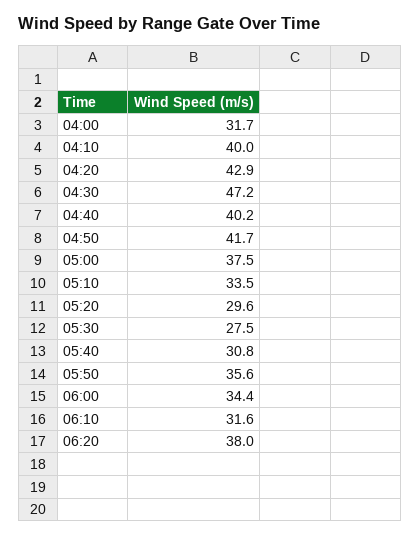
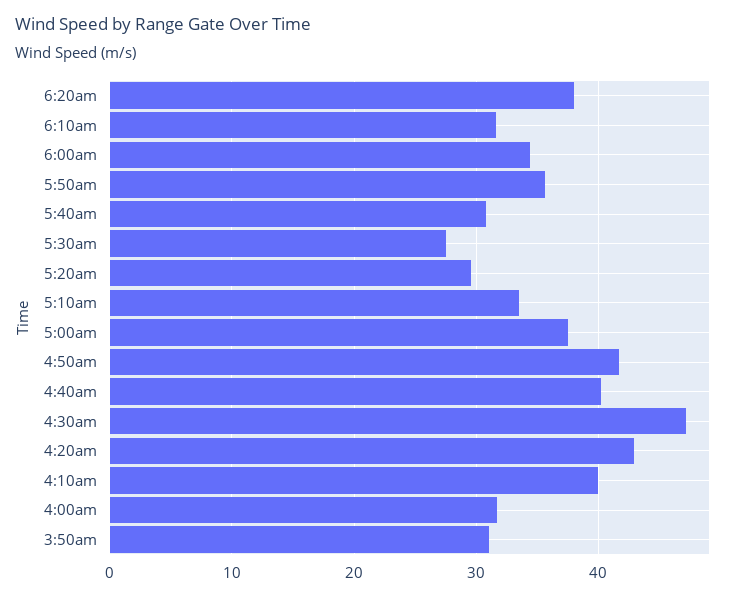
3:50am: none -> 31

